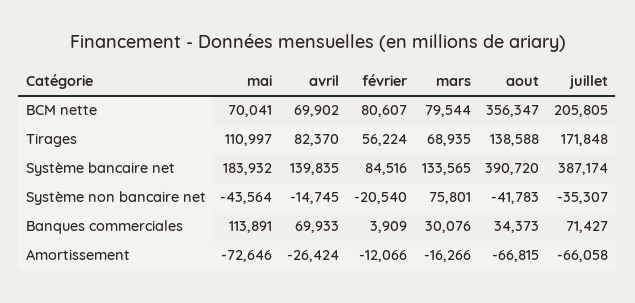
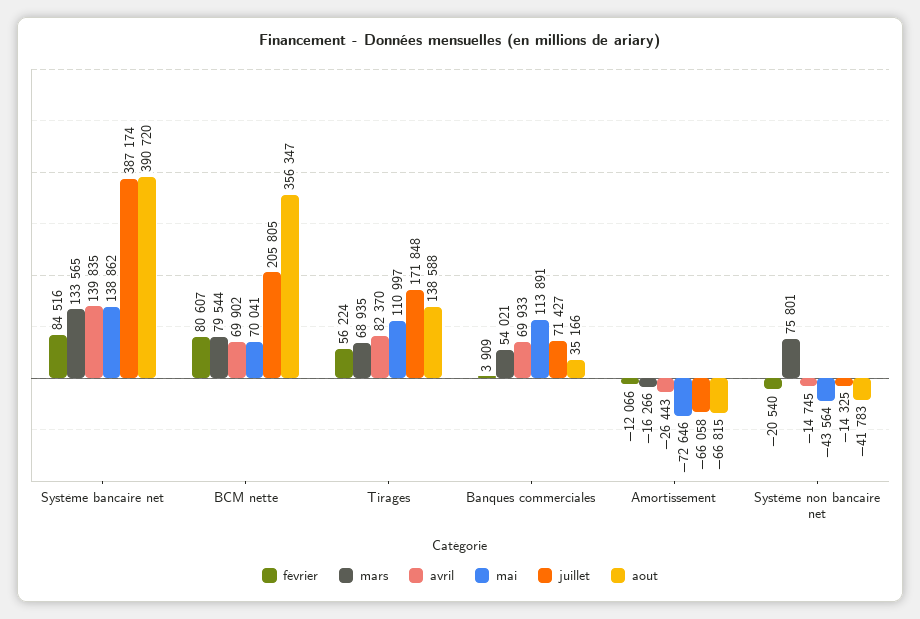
mai, Système bancaire net: 183932 -> 138862
juillet, Système non bancaire net: -35307 -> -14325
mars, Banques commerciales: 30076 -> 54021
aout, Banques commerciales: 34373 -> 35166
avril, Amortissement: -26424 -> -26443

